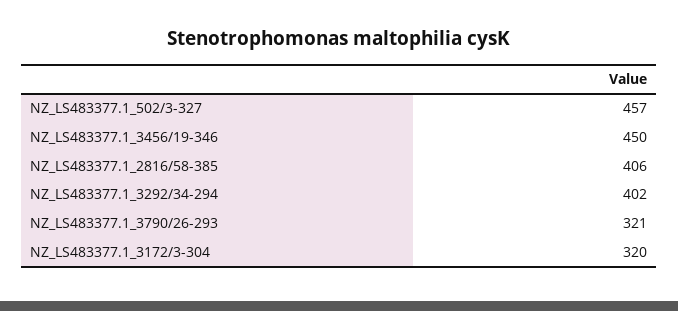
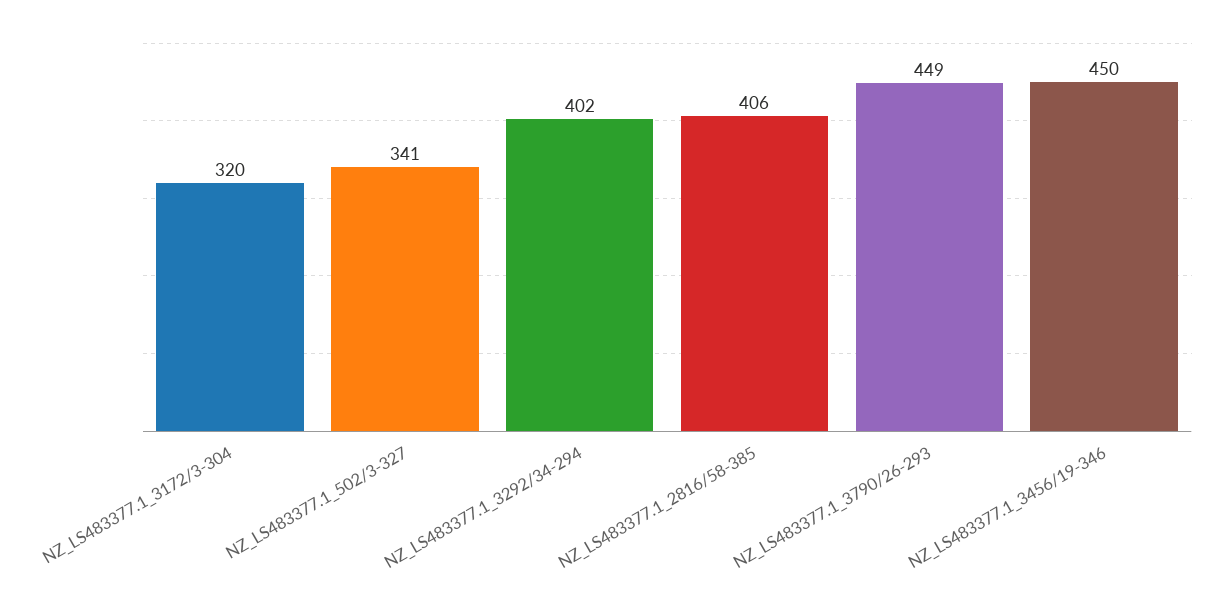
NZ_LS483377.1_502/3-327: 457 -> 341
NZ_LS483377.1_3790/26-293: 321 -> 449

